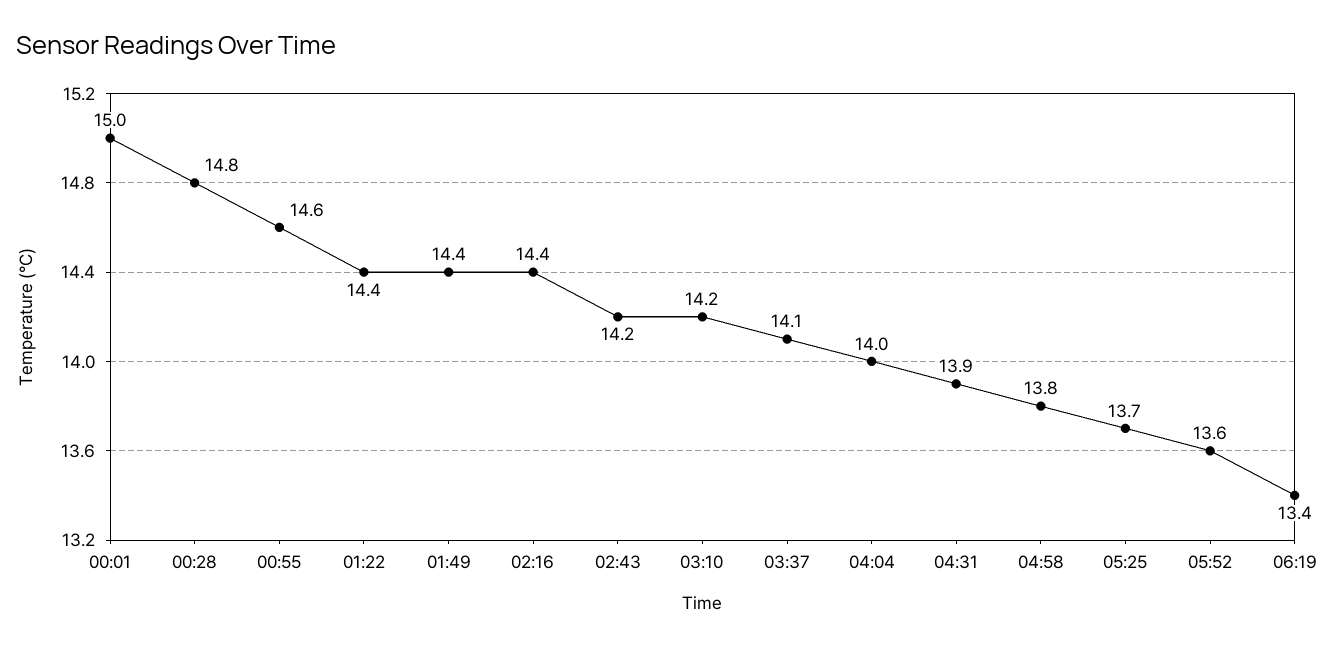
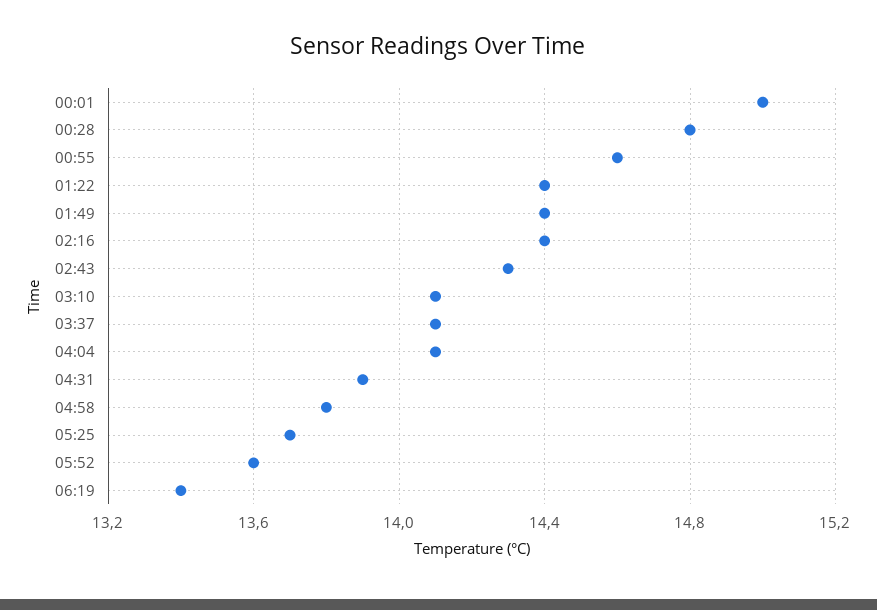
02:43: 14.2 -> 14.3
03:10: 14.2 -> 14.1
04:04: 14 -> 14.1

